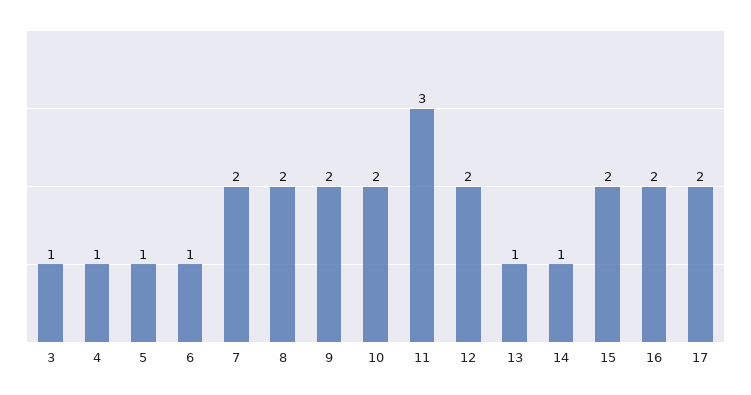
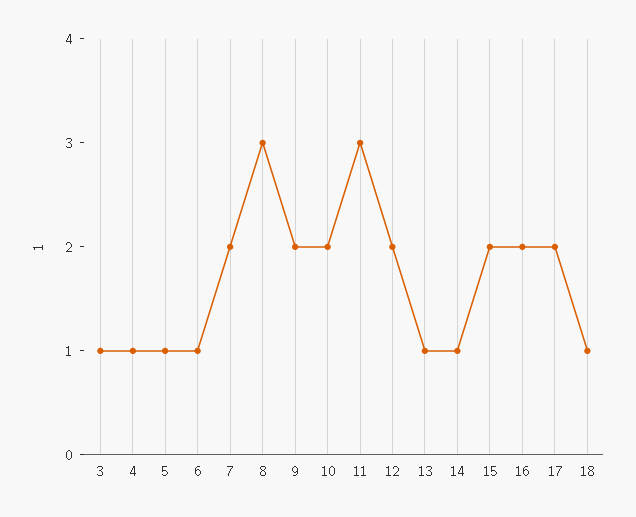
8: 2 -> 3
18: none -> 1

